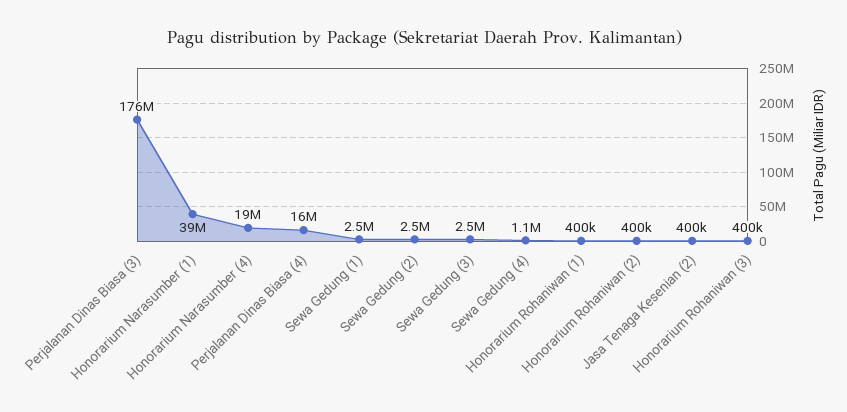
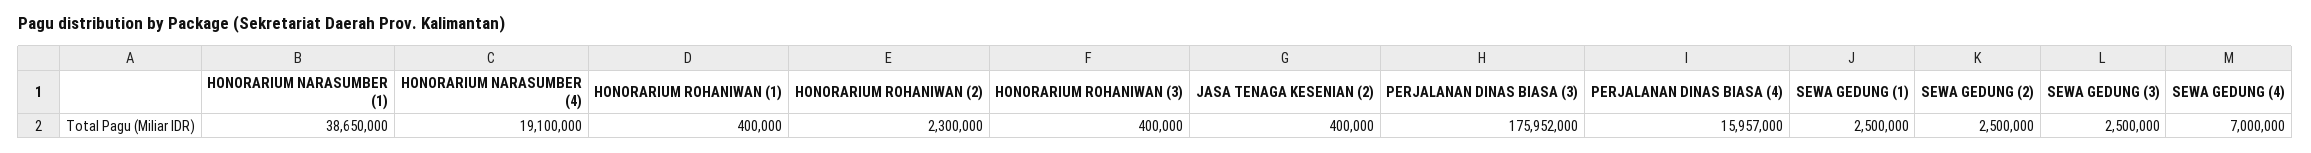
Sewa Gedung (4): 1100000 -> 7000000
Honorarium Rohaniwan (2): 400000 -> 2300000

